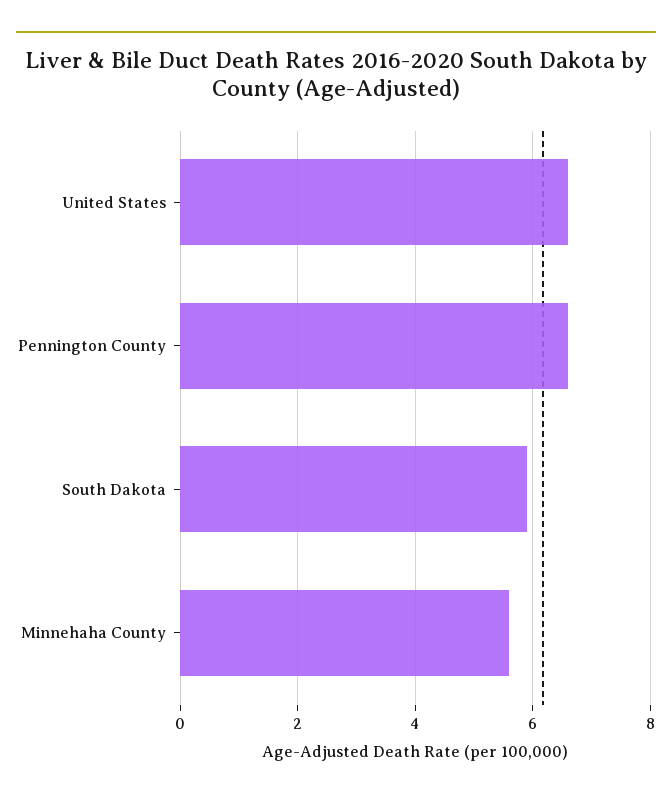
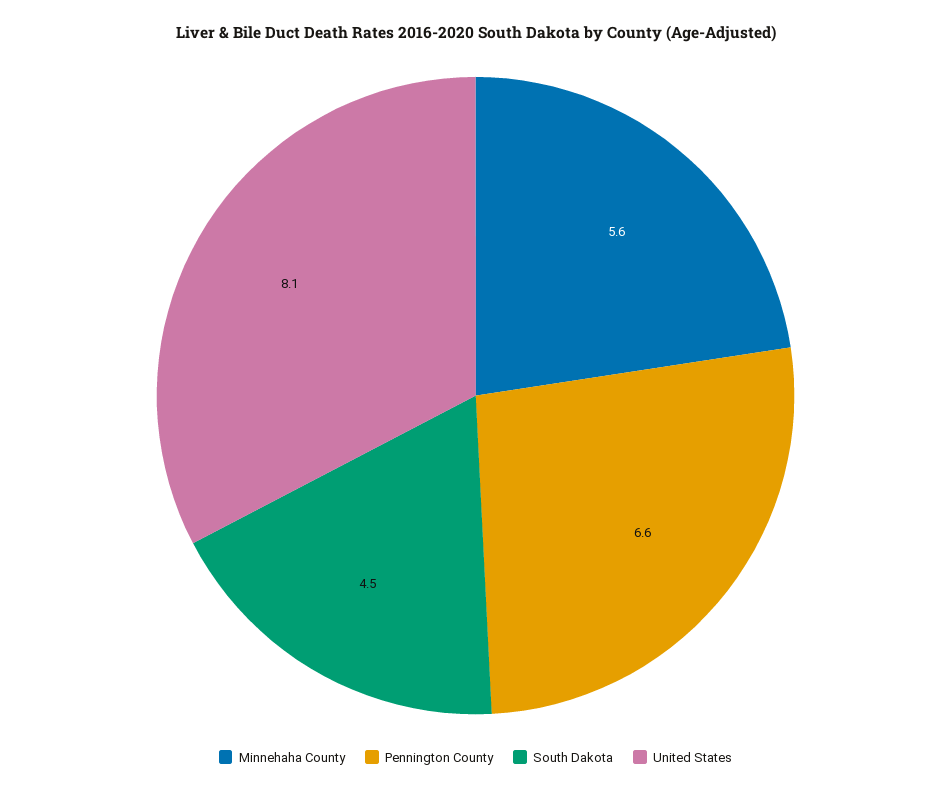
United States: 6.5 -> 8.1
South Dakota: 6 -> 4.5

